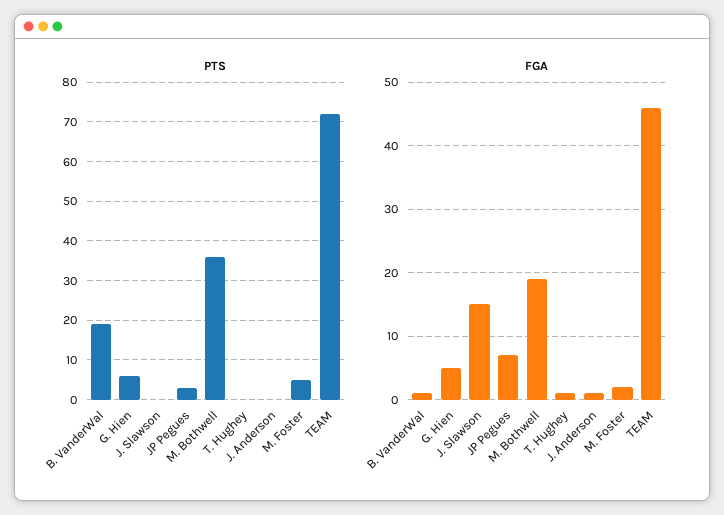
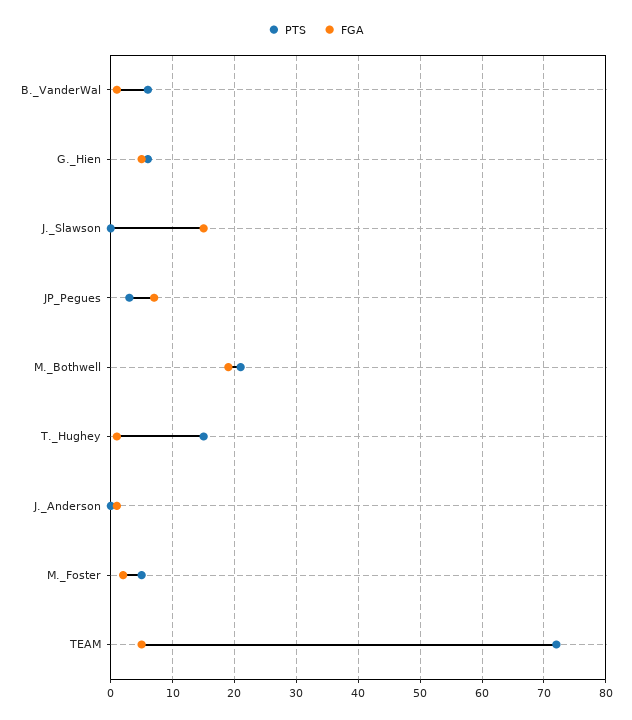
PTS, B. VanderWal: 20 -> 6
PTS, M. Bothwell: 35 -> 21
PTS, T. Hughey: 0 -> 15
FGA, TEAM: 46 -> 5

